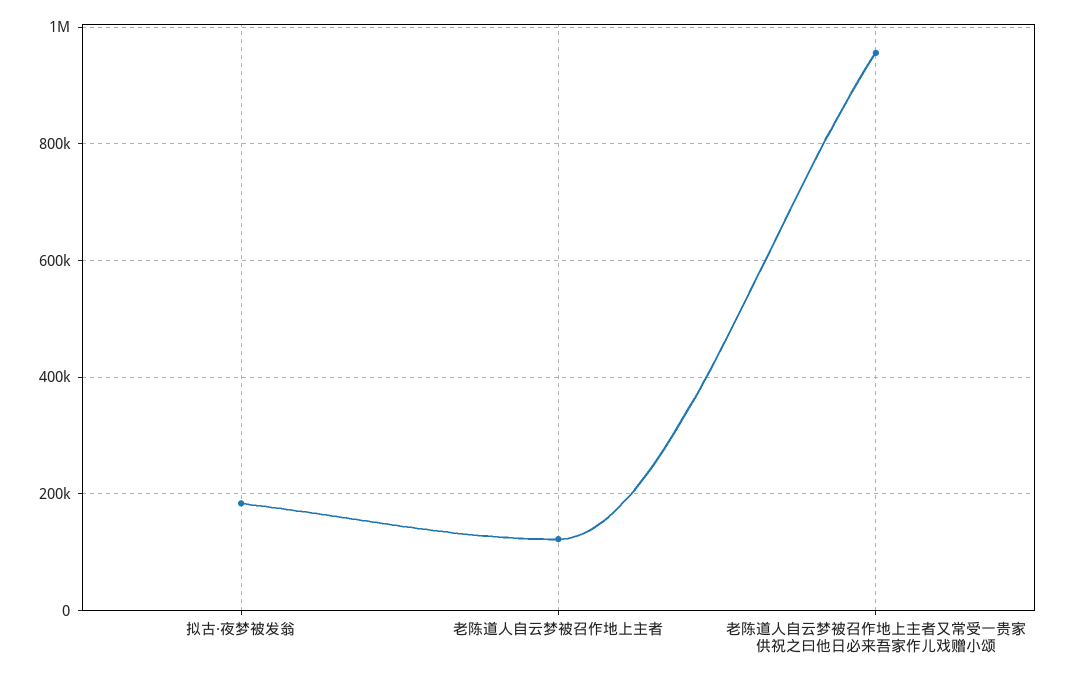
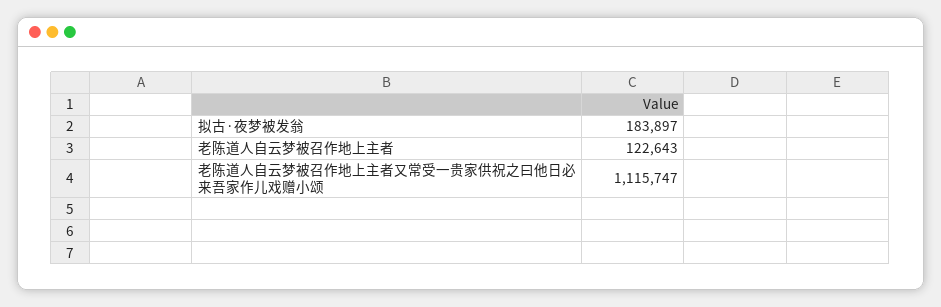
老陈道人自云梦被召作地上主者又常受一贵家供祝之曰他日必来吾家作儿戏赠小颂: 960000 -> 1115747

